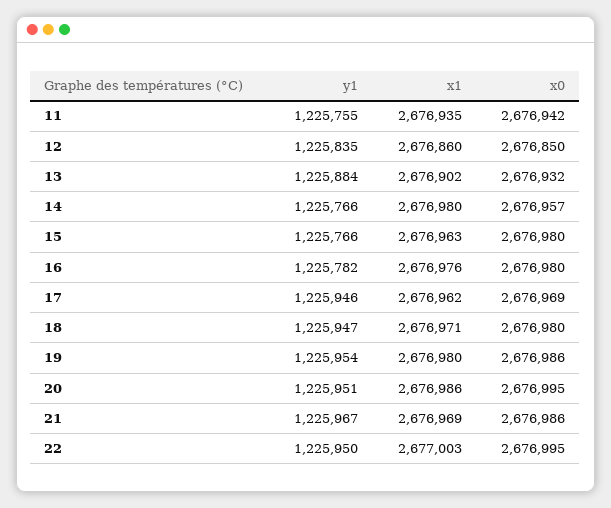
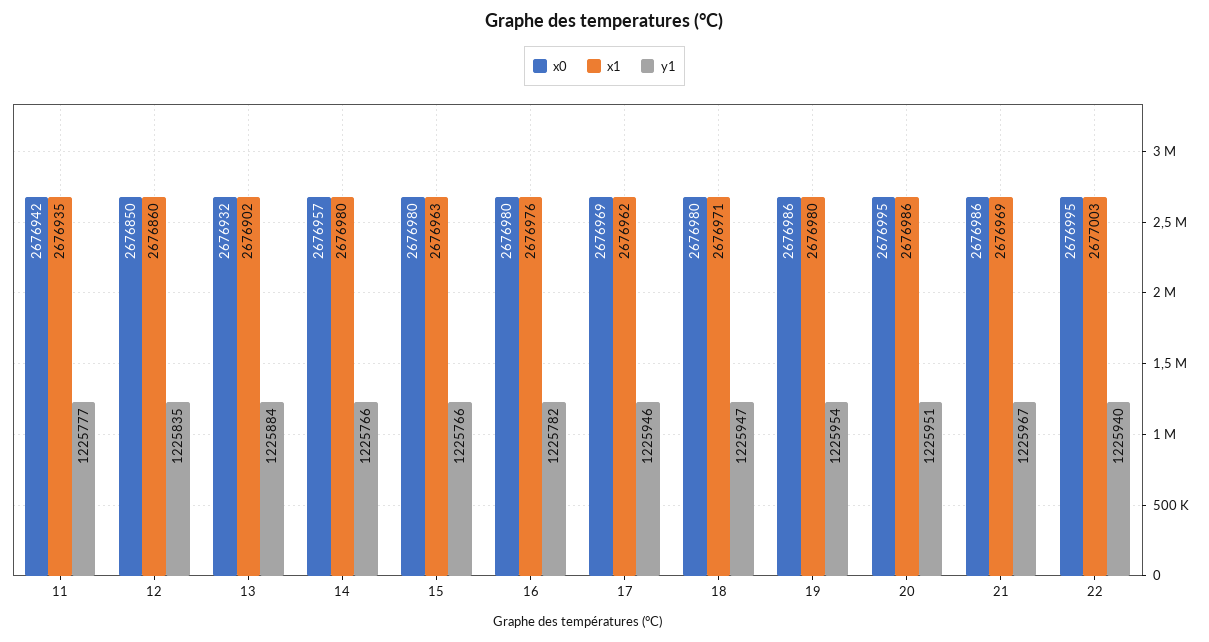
y1, 11: 1225755 -> 1225777
y1, 22: 1225950 -> 1225940

